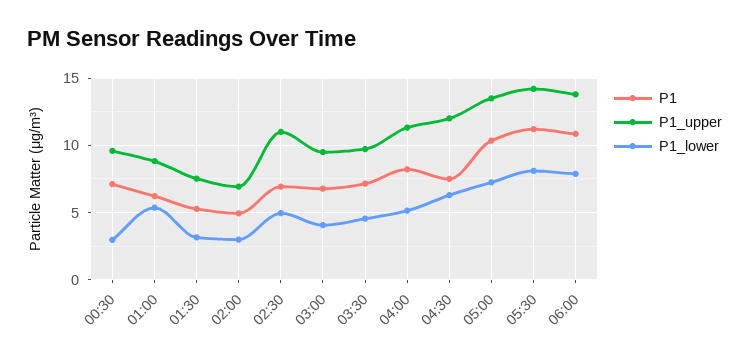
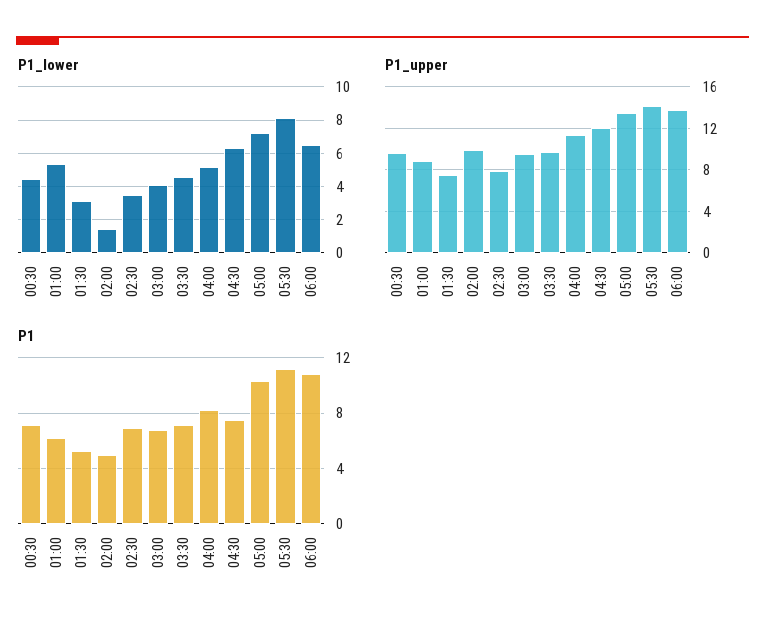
P1_lower, 00:30: 3 -> 4.5
P1_upper, 02:00: 7 -> 10
P1_lower, 02:00: 3 -> 1.5
P1_upper, 02:30: 11 -> 8
P1_lower, 02:30: 5 -> 3.5
P1_lower, 06:00: 8 -> 6.5

